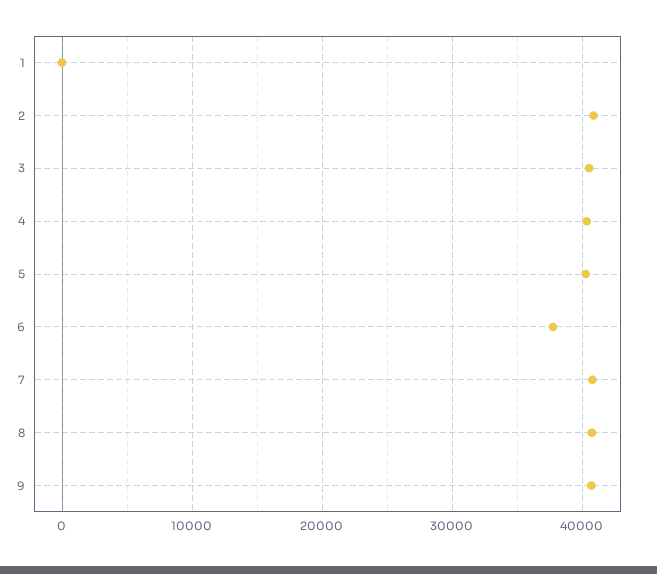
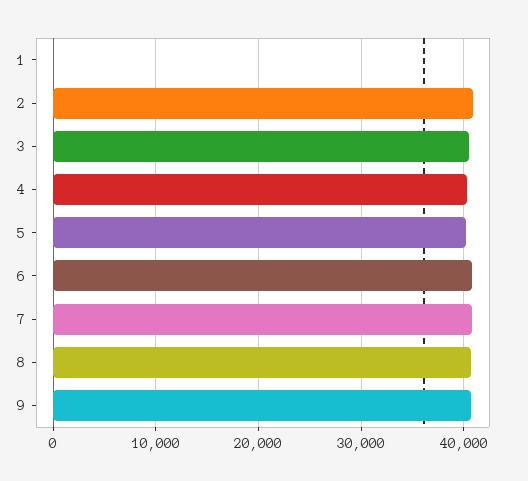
6: 38000 -> 41000

